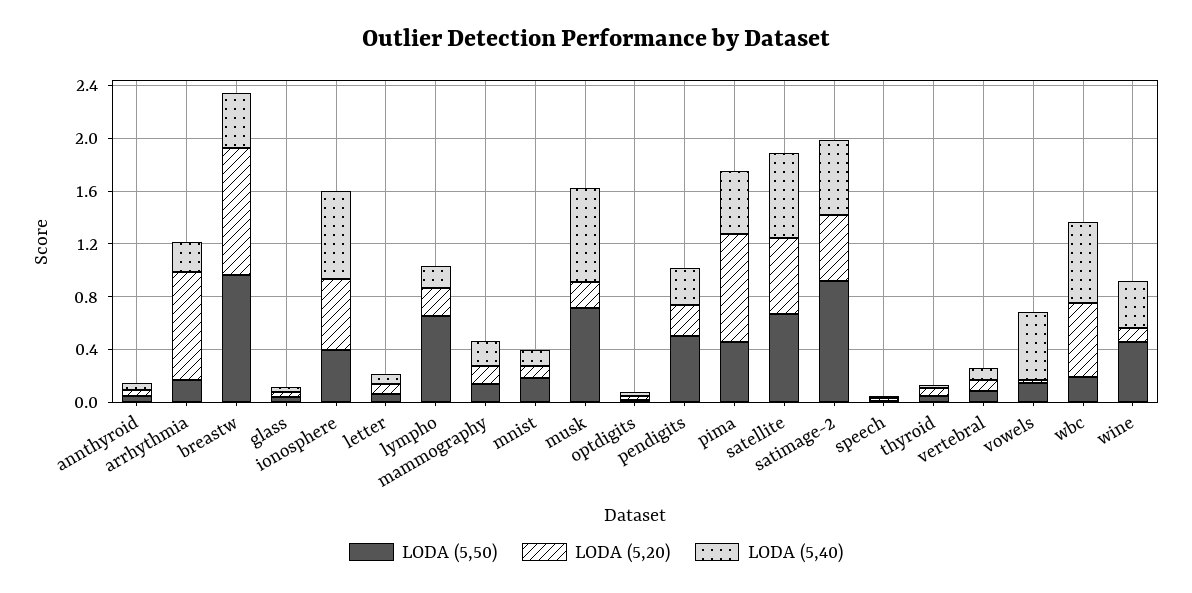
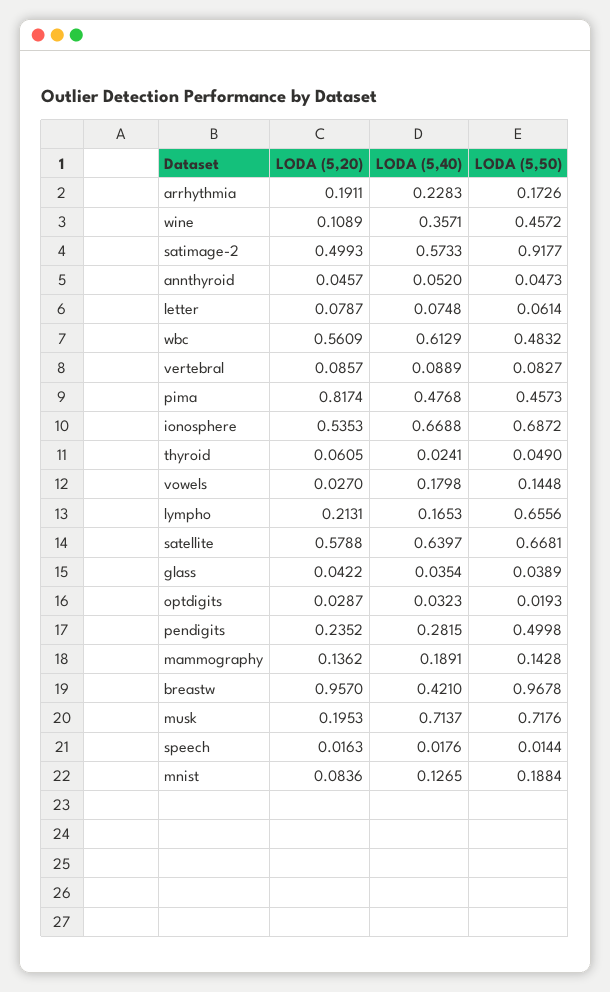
LODA (5,20), arrhythmia: 0.8 -> 0.1911
LODA (5,50), ionosphere: 0.4 -> 0.6872
LODA (5,40), vowels: 0.5 -> 0.1798
LODA (5,50), wbc: 0.2 -> 0.4832

